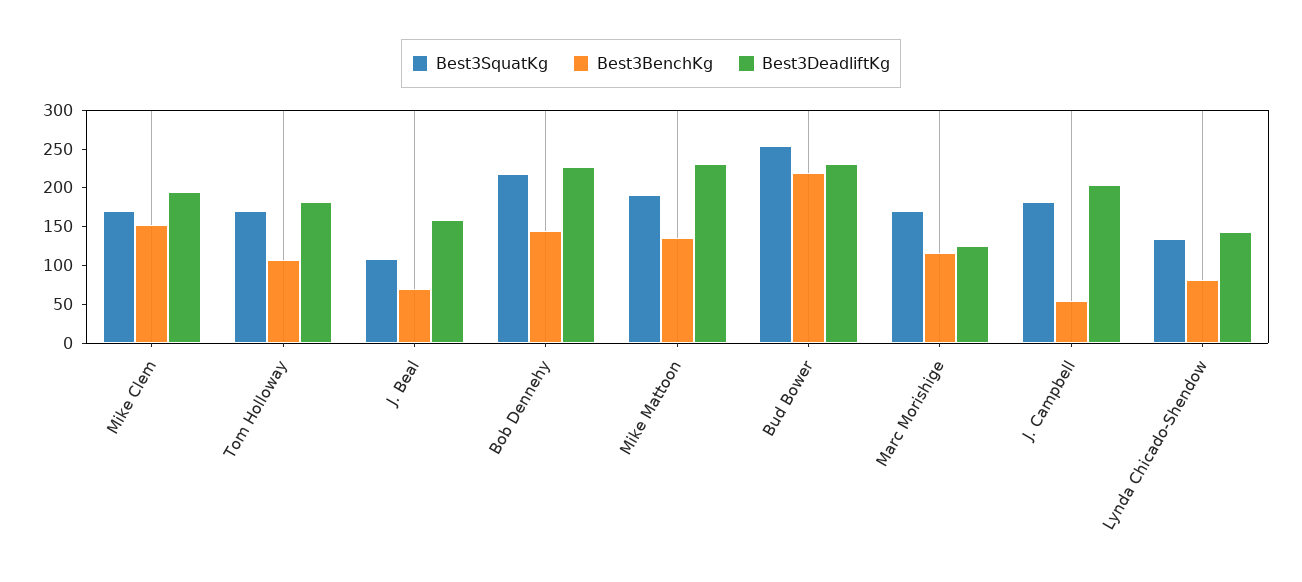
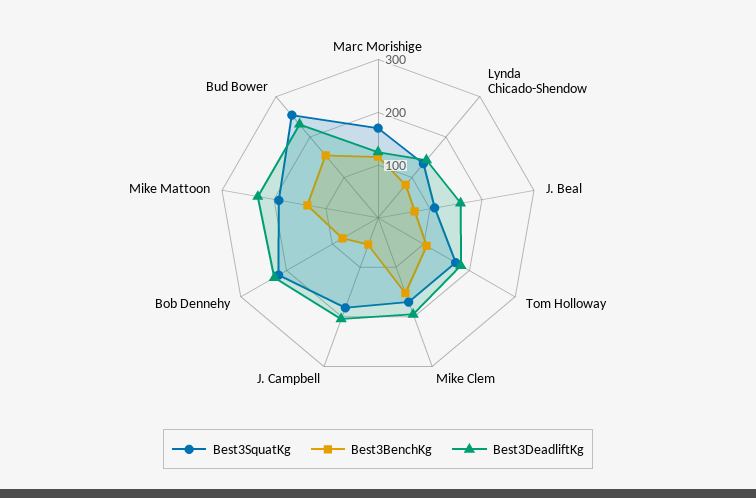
Best3BenchKg, Bob Dennehy: 150 -> 80
Best3BenchKg, Bud Bower: 225 -> 160

